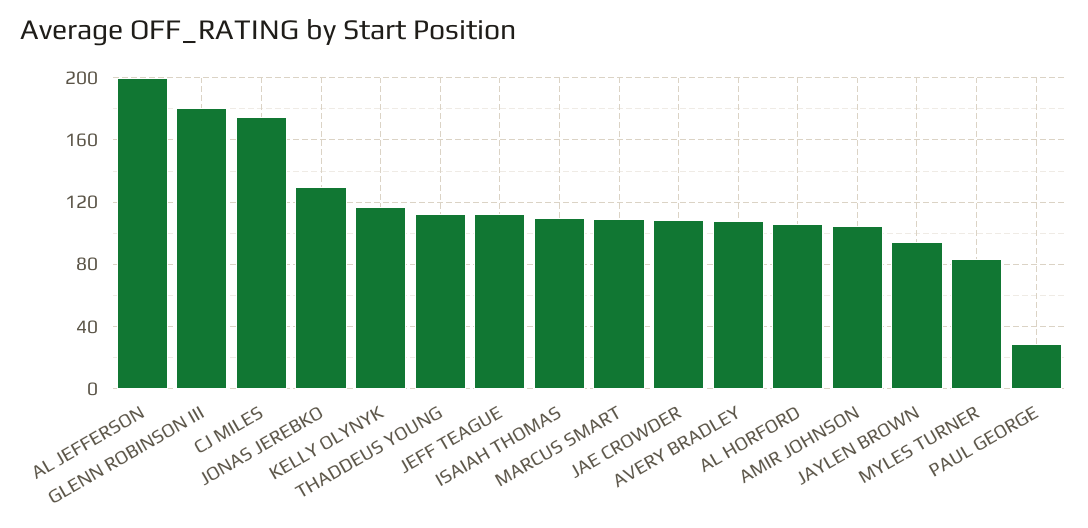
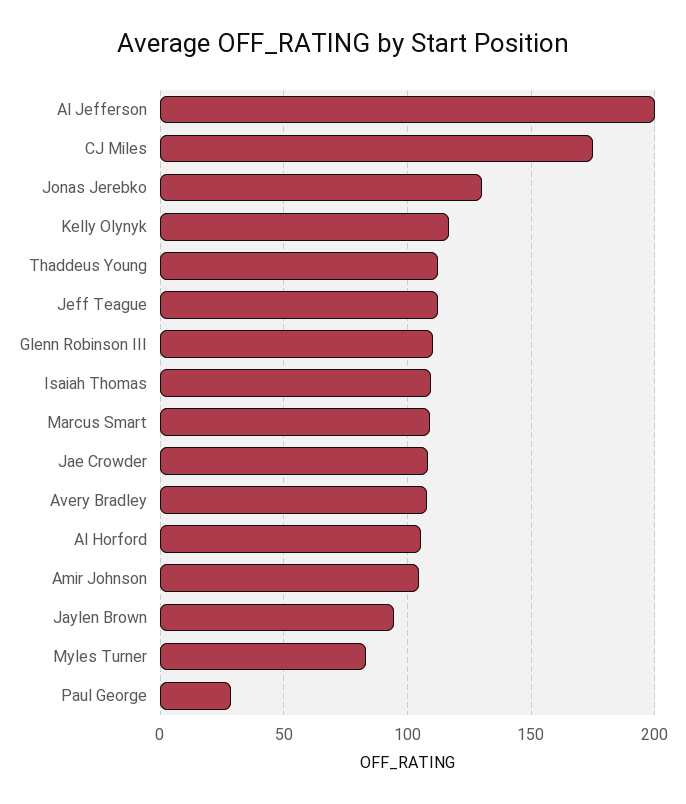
GLENN ROBINSON III: 180 -> 110

